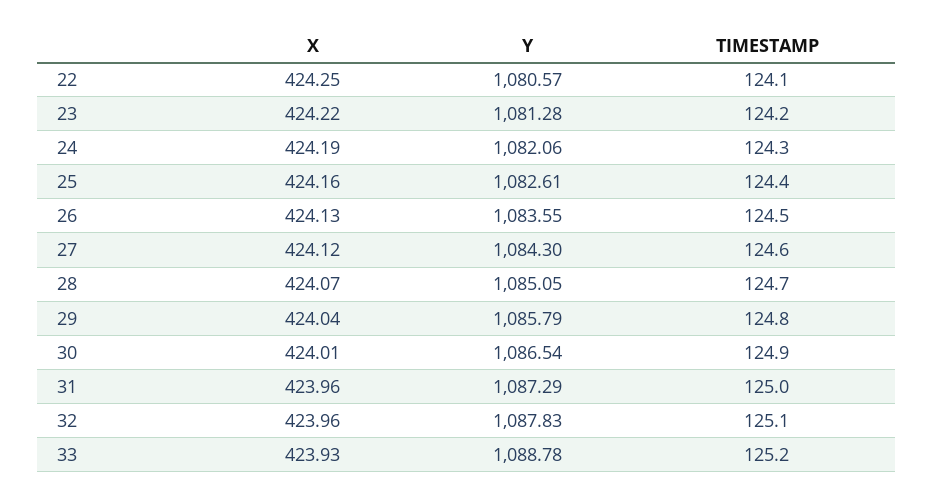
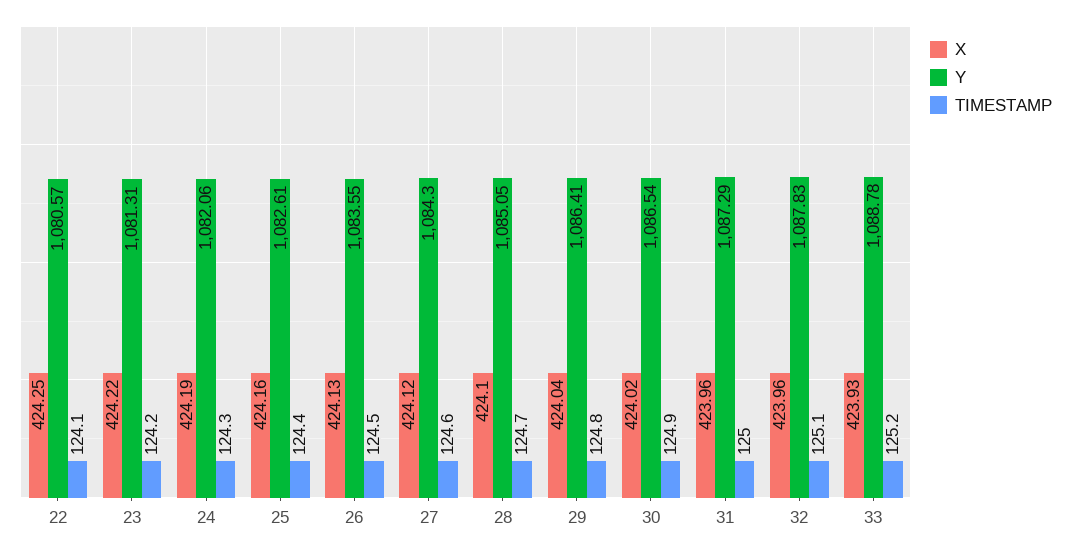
Y, 23: 1081.28 -> 1081.31
X, 28: 424.07 -> 424.1
Y, 29: 1085.79 -> 1086.41
X, 30: 424.01 -> 424.02

